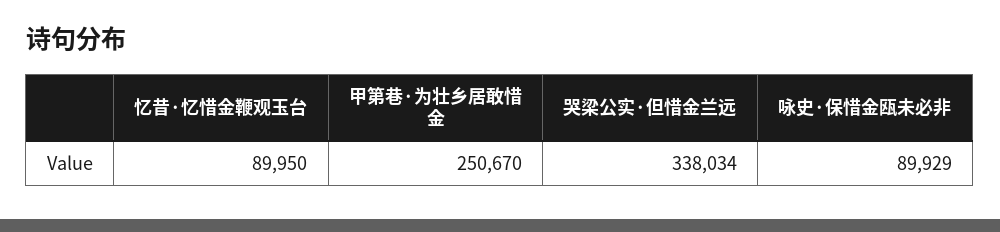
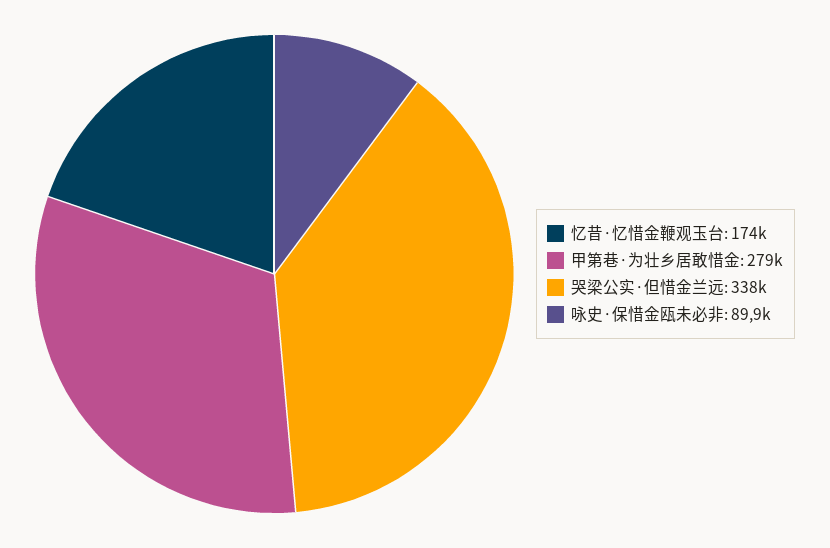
忆昔·忆惜金鞭观玉台: 89950 -> 174000
甲第巷·为壮乡居敢惜金: 250670 -> 279000

